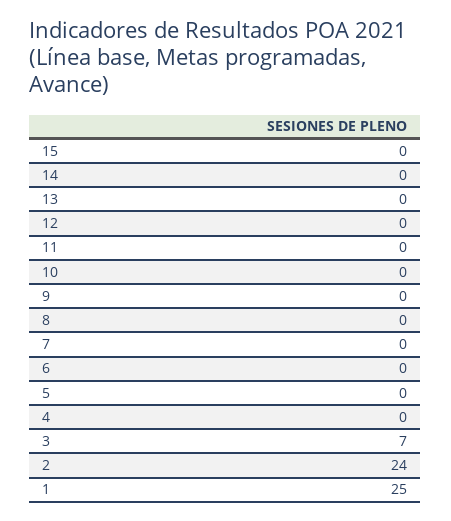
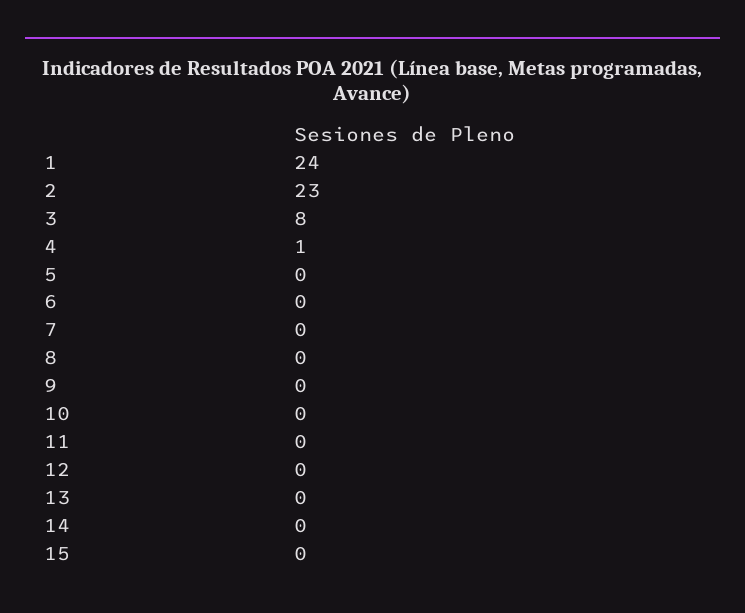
4: 0 -> 1
3: 7 -> 8
2: 24 -> 23
1: 25 -> 24

